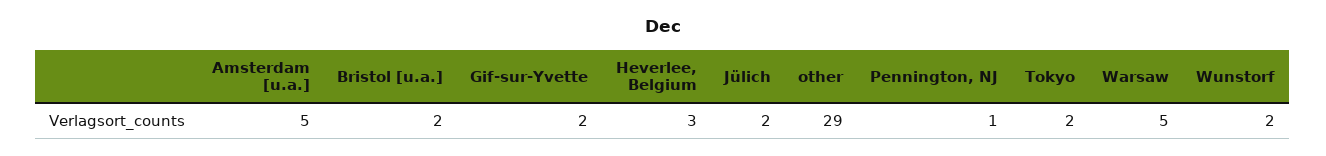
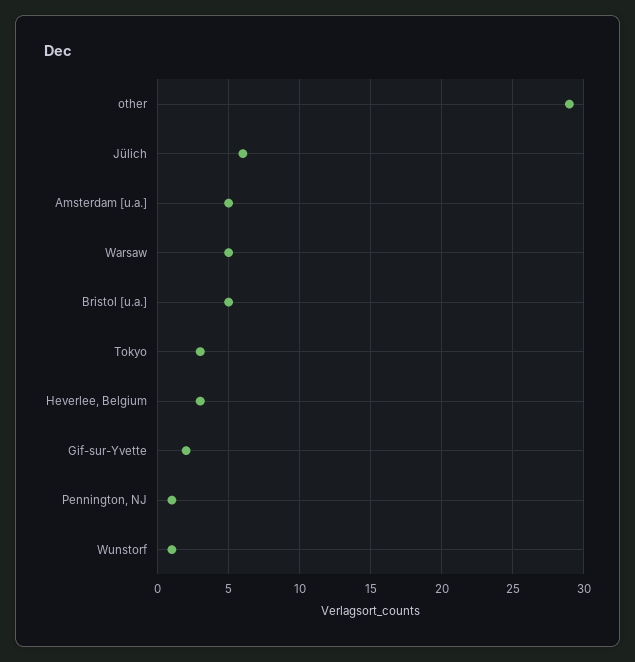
Bristol [u.a.]: 2 -> 5
Jülich: 2 -> 6
Tokyo: 2 -> 3
Wunstorf: 2 -> 1

